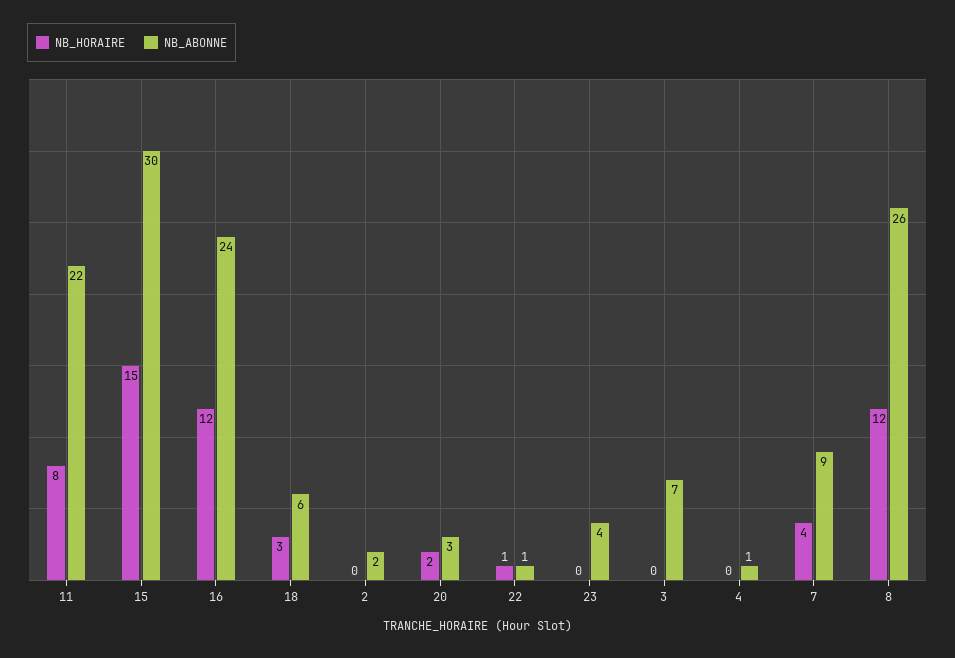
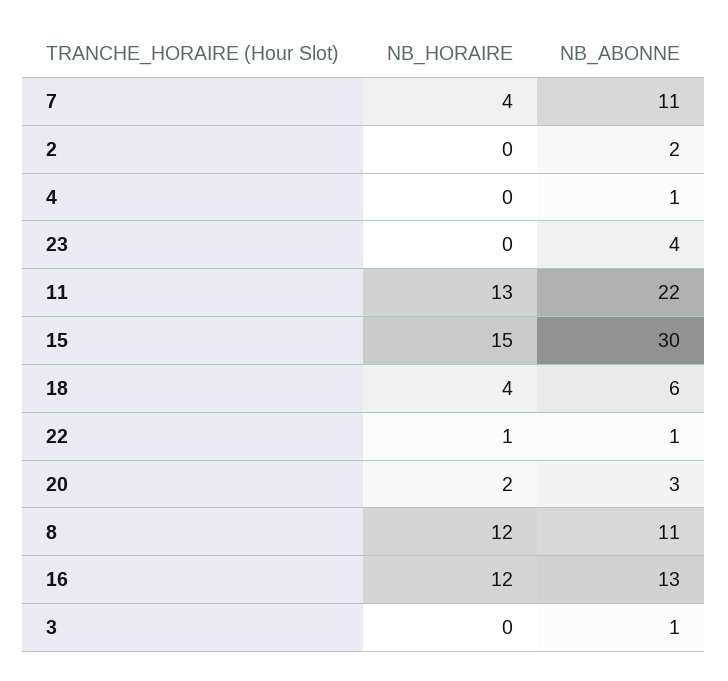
NB_HORAIRE, 11: 8 -> 13
NB_ABONNE, 16: 24 -> 13
NB_HORAIRE, 18: 3 -> 4
NB_ABONNE, 3: 7 -> 1
NB_ABONNE, 7: 9 -> 11
NB_ABONNE, 8: 26 -> 11

